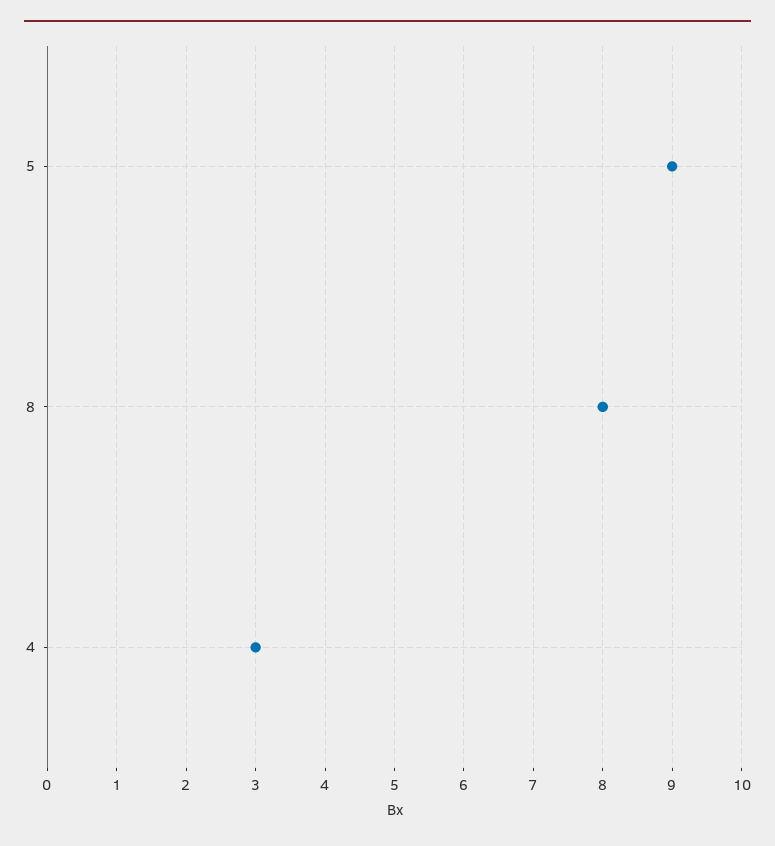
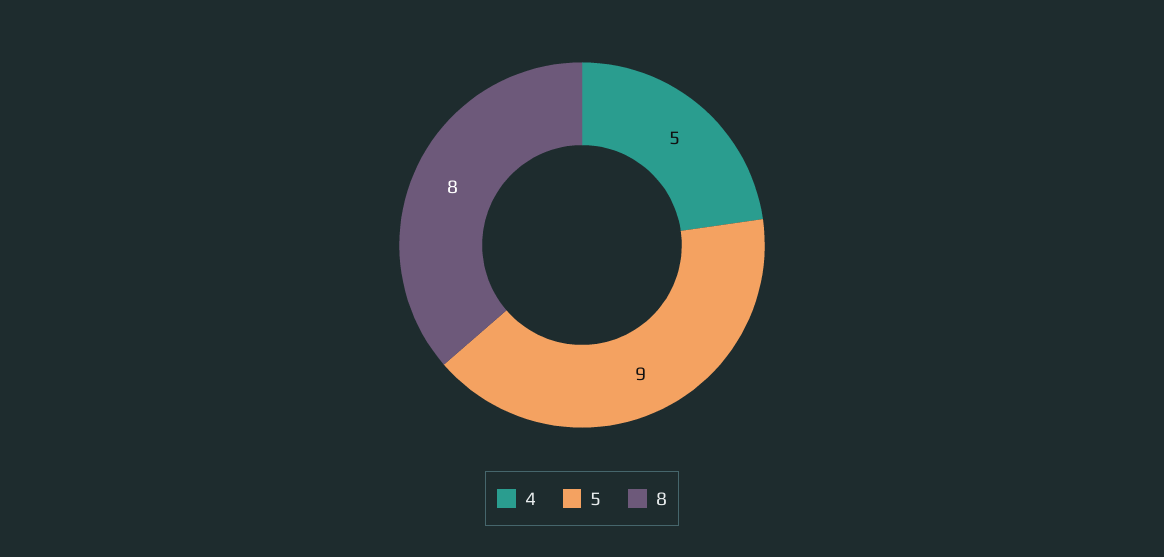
4: 3 -> 5

